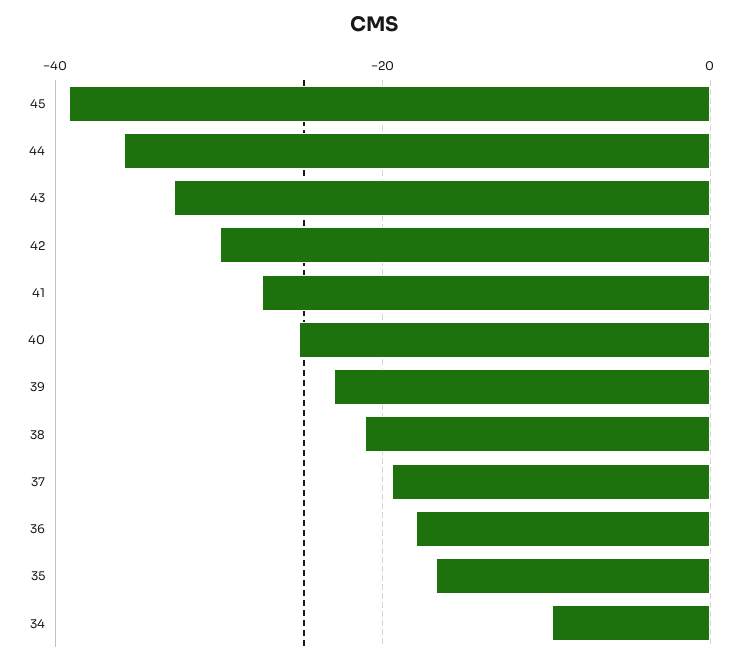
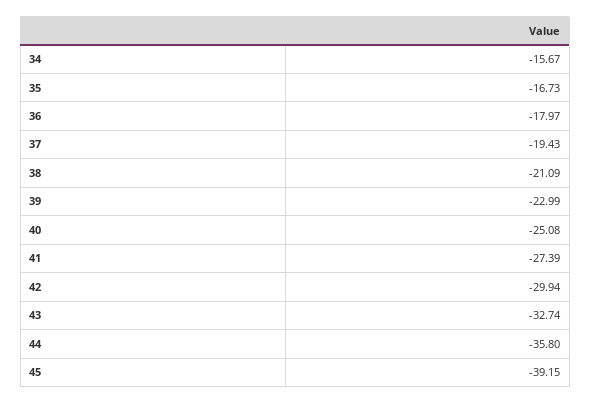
34: -10 -> -15.67

